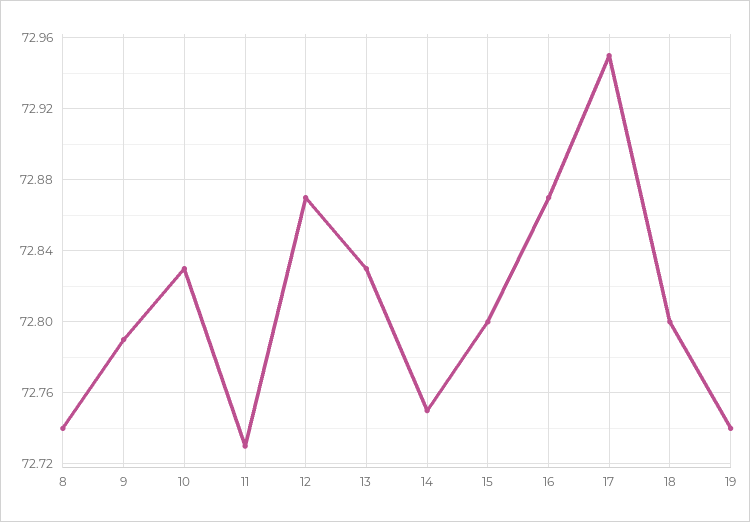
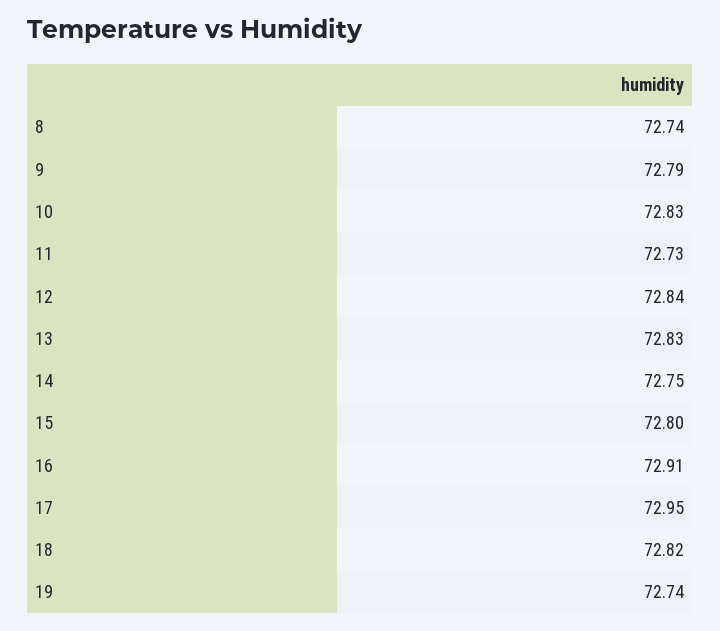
12: 72.87 -> 72.84
16: 72.87 -> 72.91
18: 72.8 -> 72.82

